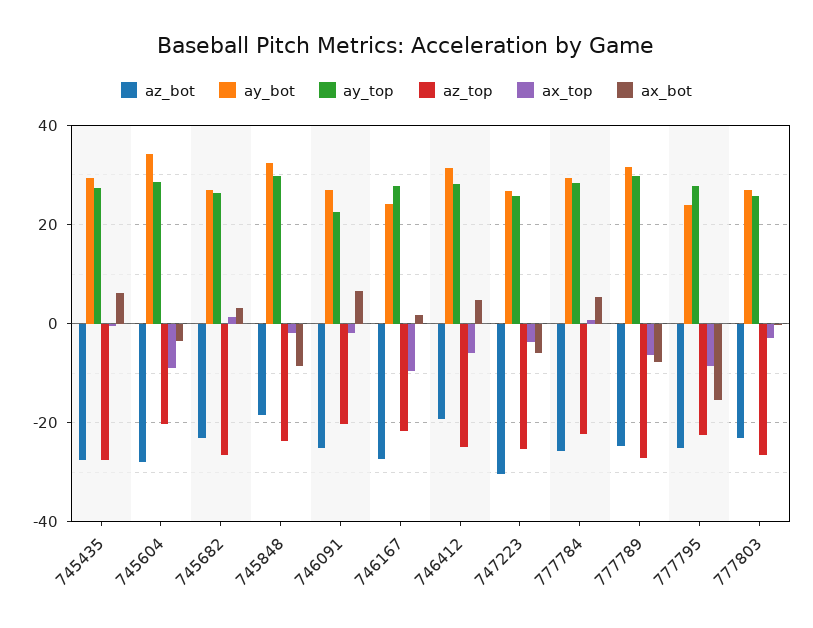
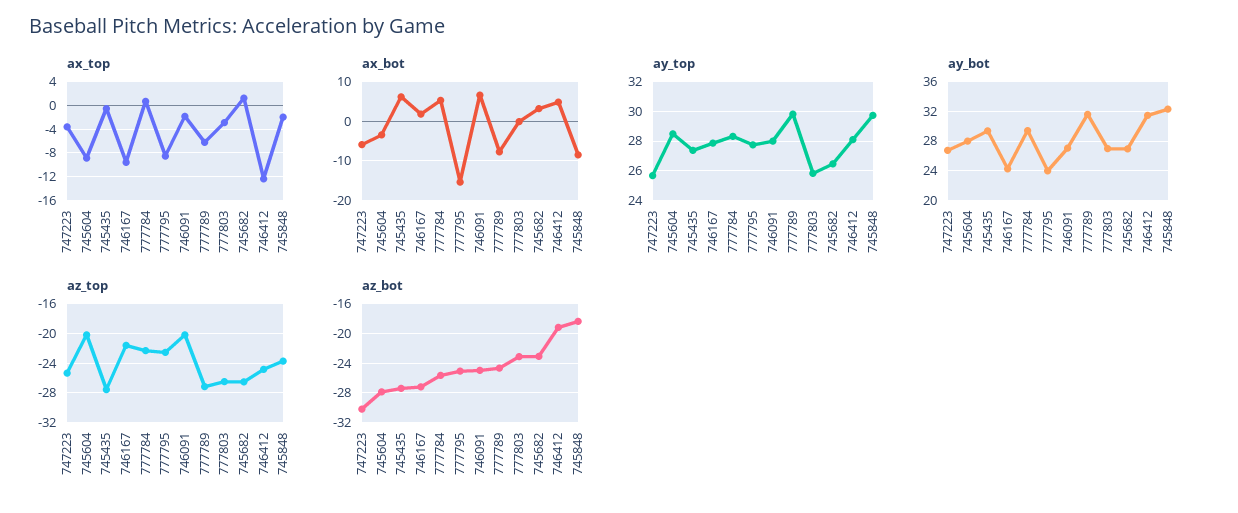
ay_bot, 745604: 34 -> 28
ay_top, 746091: 22 -> 28
ax_top, 746412: -6 -> -12

